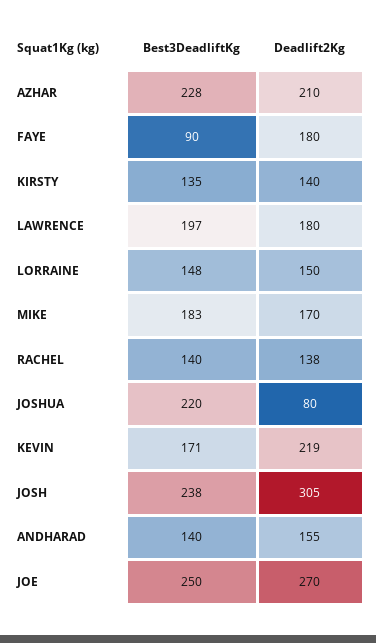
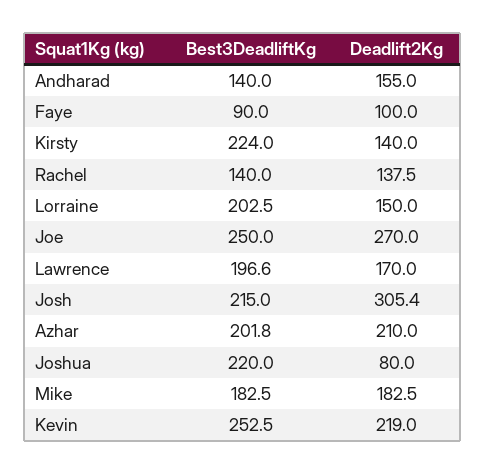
Best3DeadliftKg, AZHAR: 228 -> 201.8
Deadlift2Kg, FAYE: 180 -> 100
Best3DeadliftKg, KIRSTY: 135 -> 224
Deadlift2Kg, LAWRENCE: 180 -> 170
Best3DeadliftKg, LORRAINE: 148 -> 202.5
Deadlift2Kg, MIKE: 170 -> 182.5
Best3DeadliftKg, KEVIN: 171 -> 252.5
Best3DeadliftKg, JOSH: 238 -> 215

